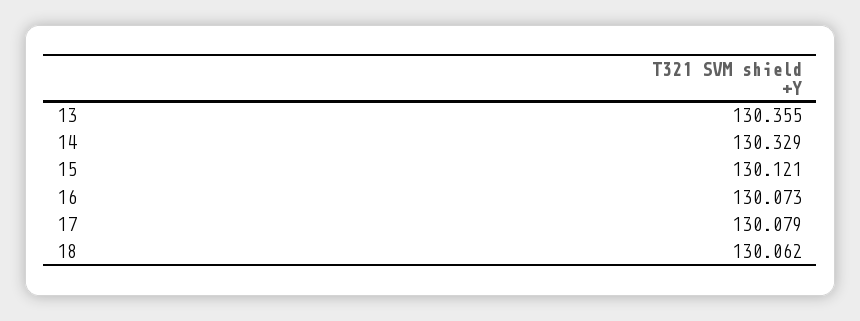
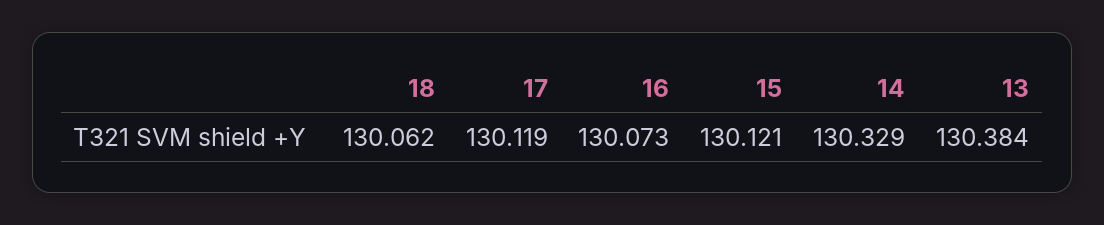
13: 130.355 -> 130.384
17: 130.079 -> 130.119

